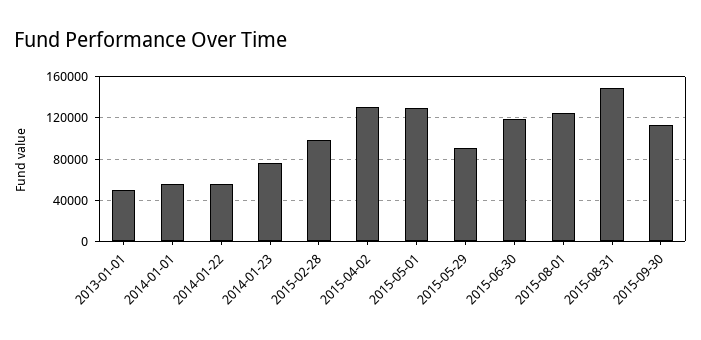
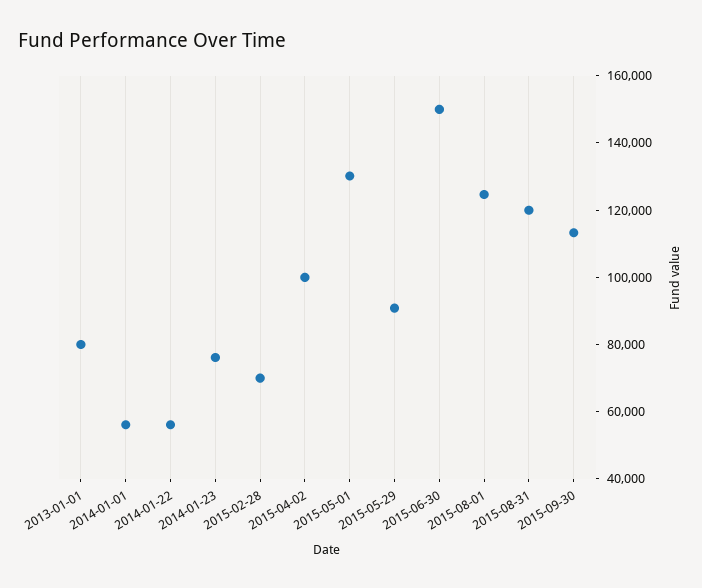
2013-01-01: 50000 -> 80000
2015-02-28: 100000 -> 70000
2015-04-02: 130000 -> 100000
2015-06-30: 120000 -> 150000
2015-08-31: 150000 -> 120000

